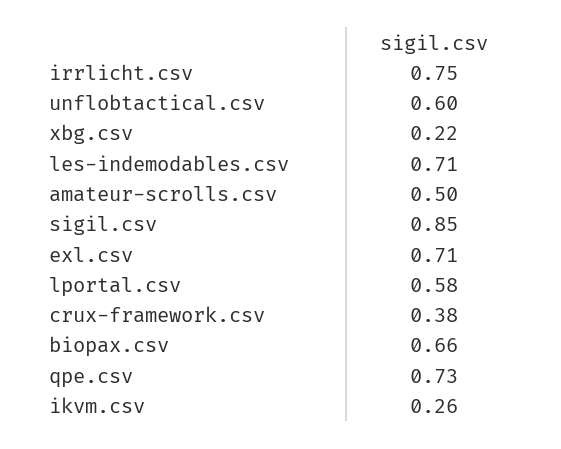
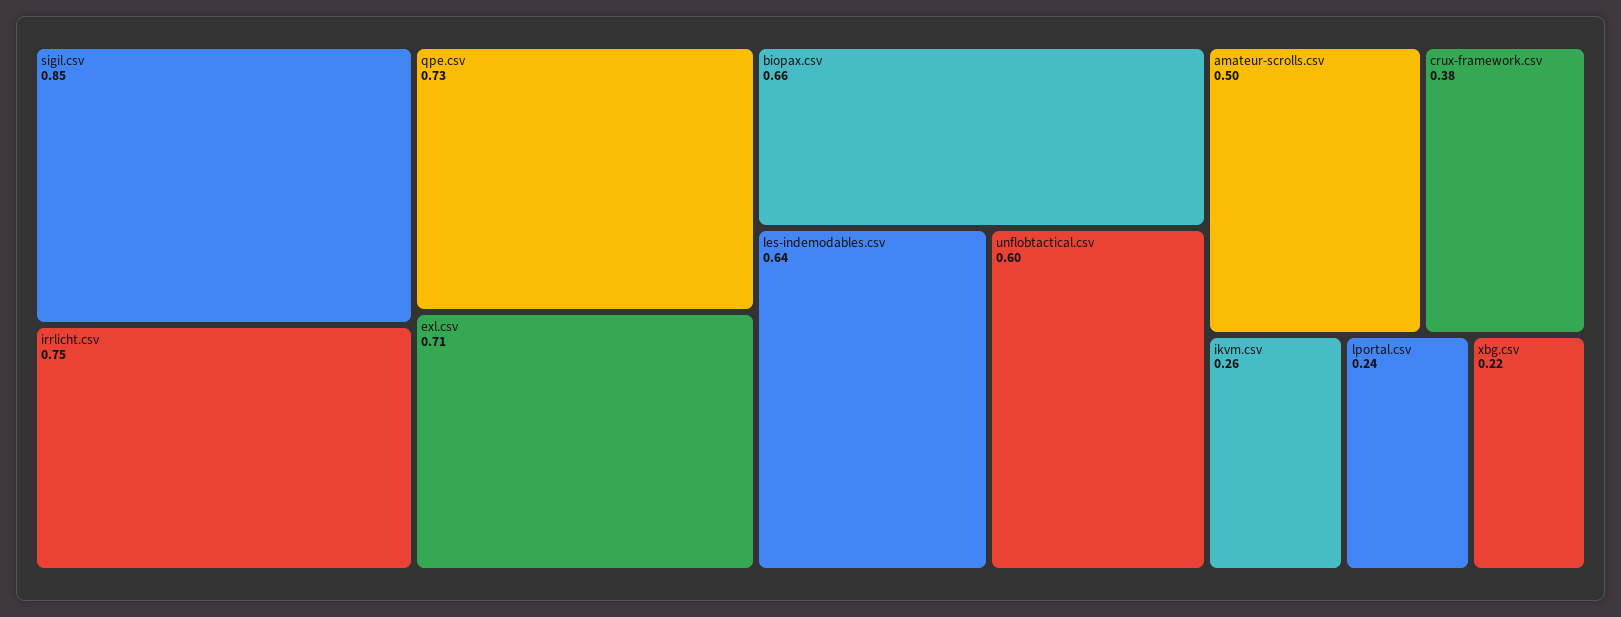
les-indemodables.csv: 0.71 -> 0.64
lportal.csv: 0.58 -> 0.24

